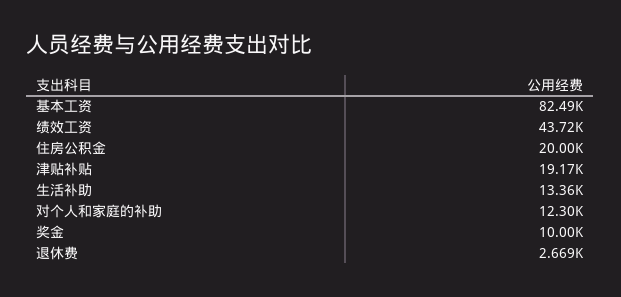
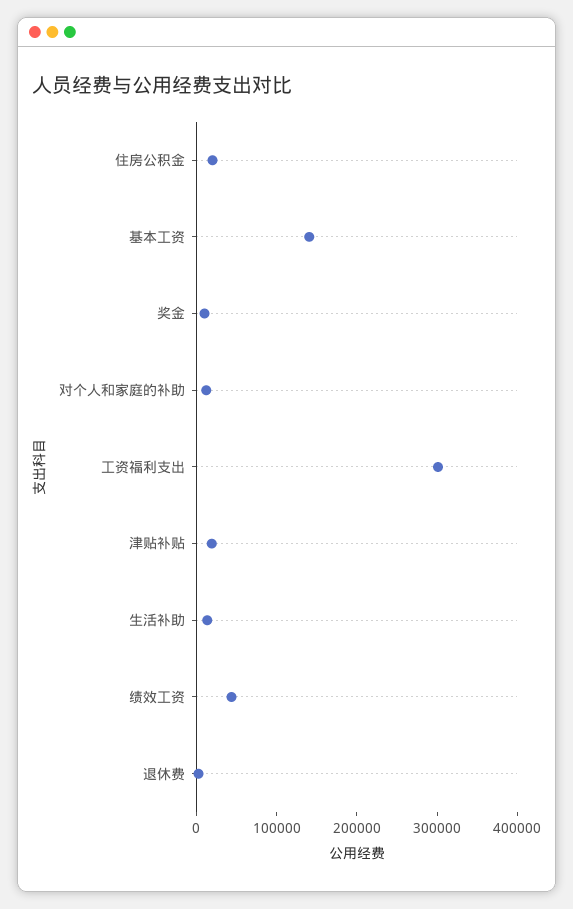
基本工资: 82490 -> 140000
工资福利支出: none -> 300000

